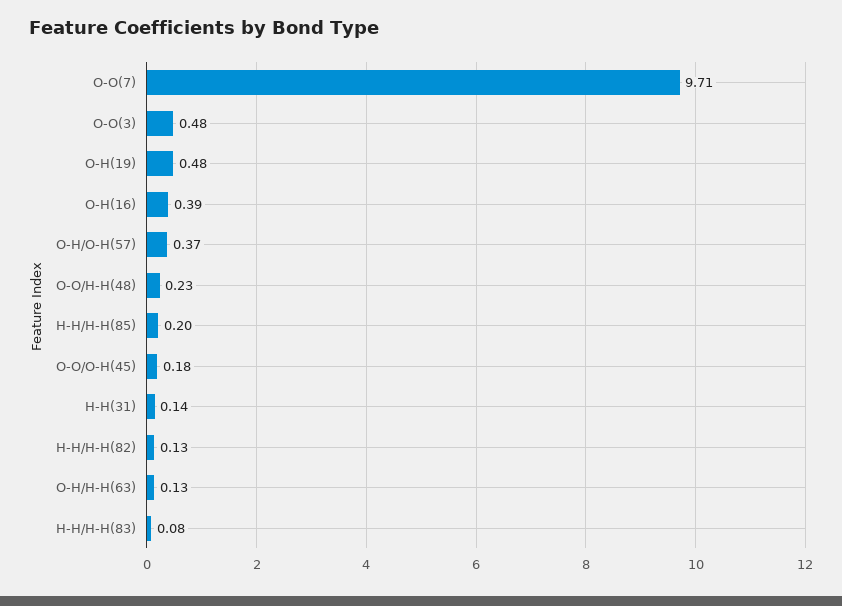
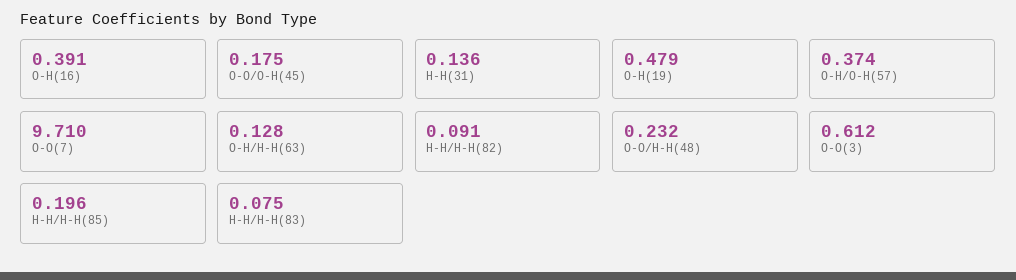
O-O(3): 0.48 -> 0.612
H-H/H-H(82): 0.13 -> 0.091

